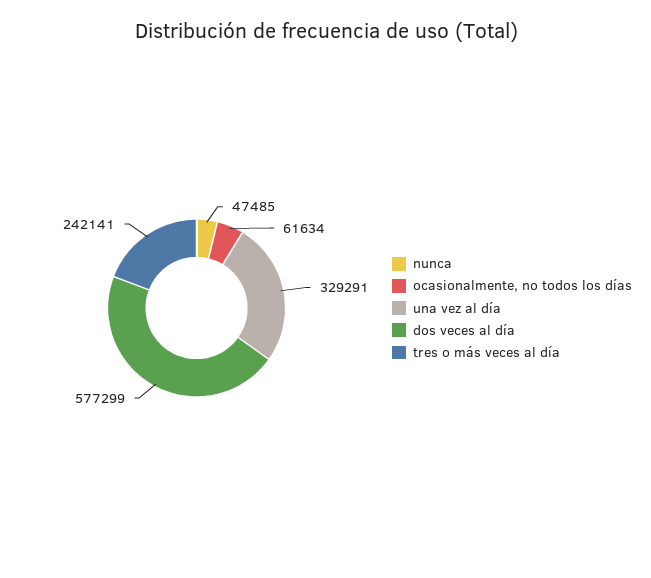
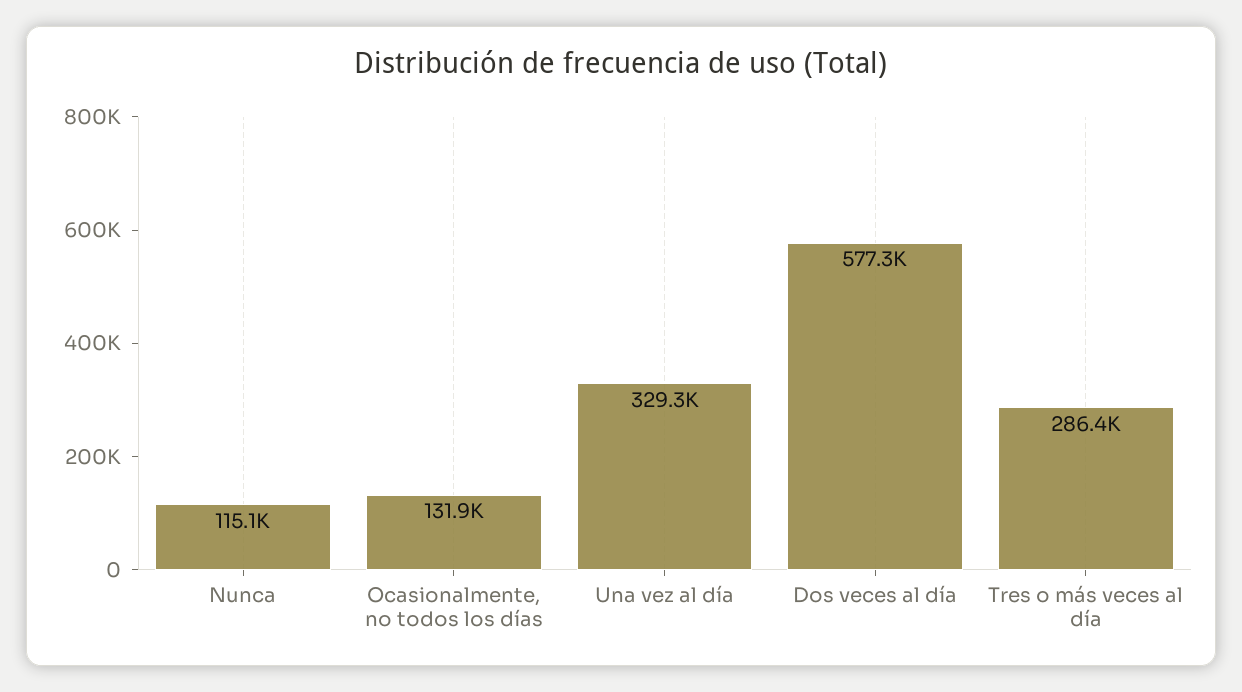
nunca: 47485 -> 115100
ocasionalmente, no todos los días: 61634 -> 131900
tres o más veces al día: 242141 -> 286400

